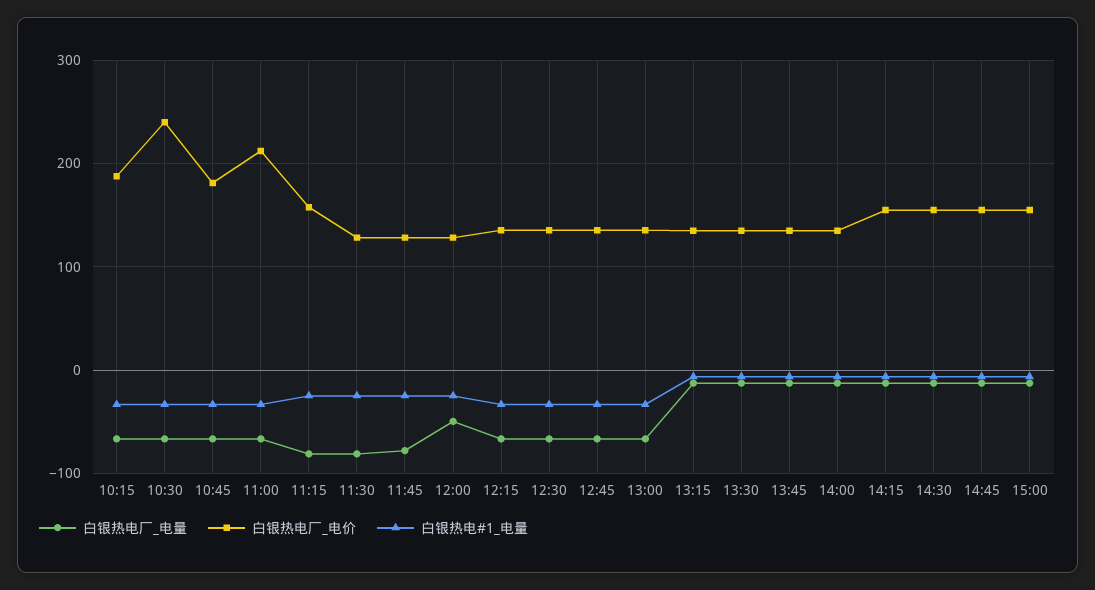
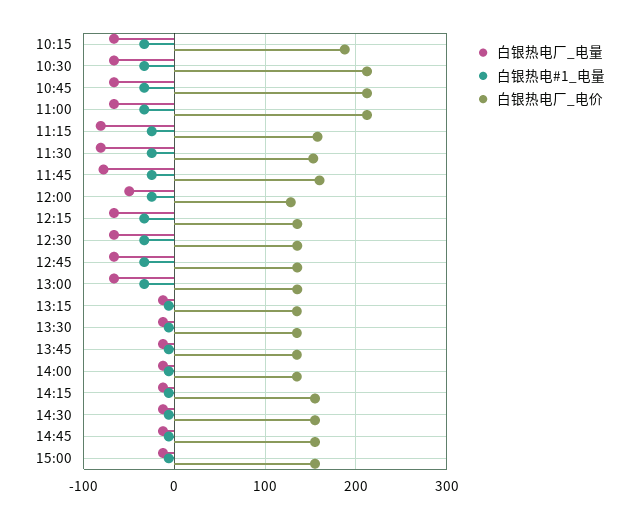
白银热电厂_电价, 10:30: 240 -> 210
白银热电厂_电价, 10:45: 180 -> 210
白银热电厂_电价, 11:30: 130 -> 150
白银热电厂_电价, 11:45: 130 -> 160

